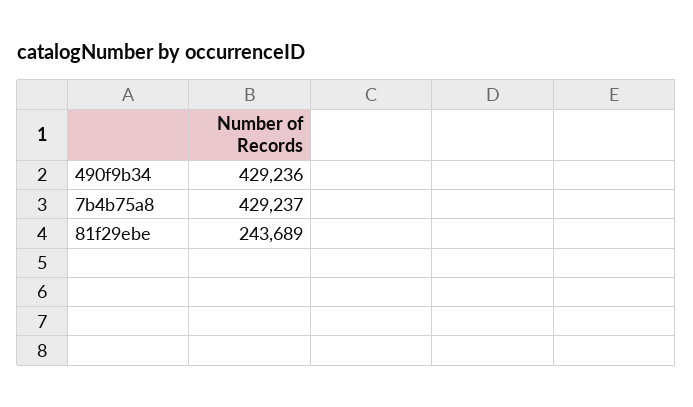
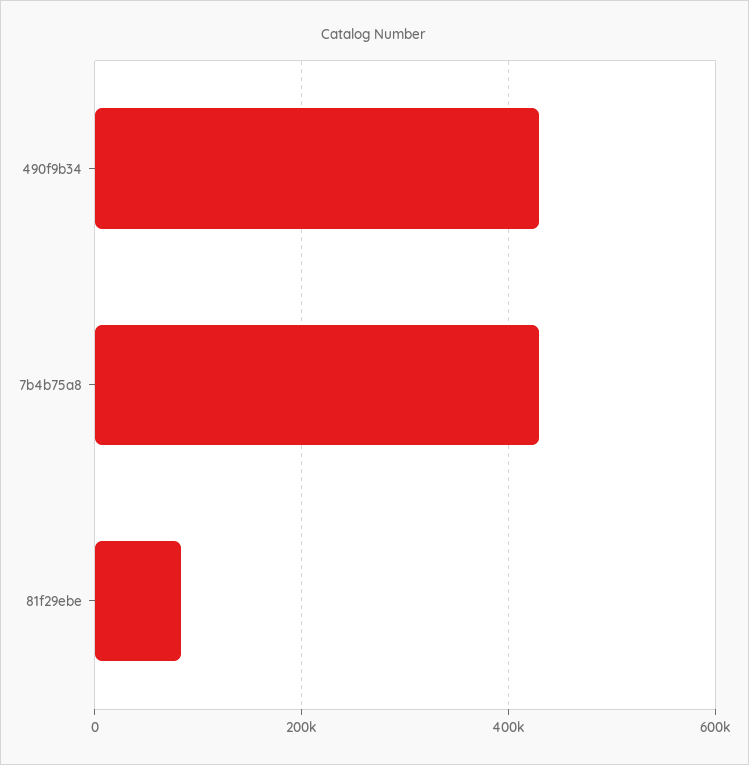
81f29ebe: 243689 -> 80000

